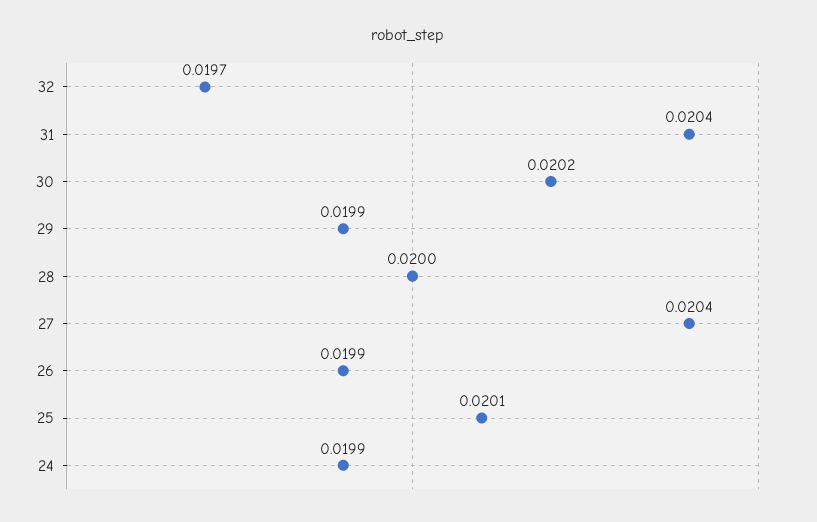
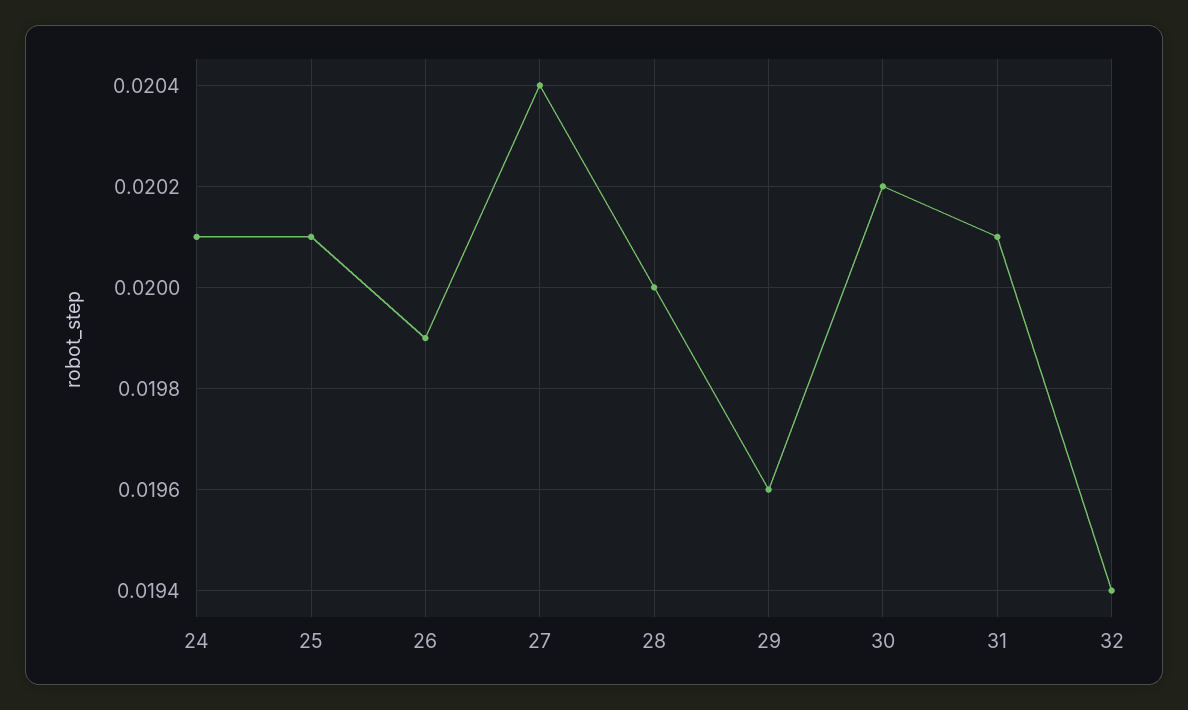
32: 0.0197 -> 0.0194
31: 0.0204 -> 0.0201
29: 0.0199 -> 0.0196
24: 0.0199 -> 0.0201

